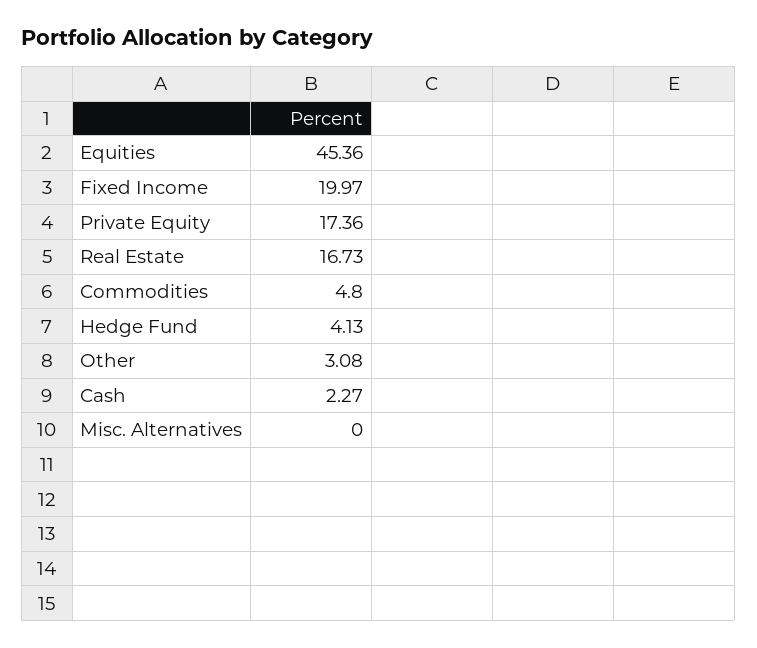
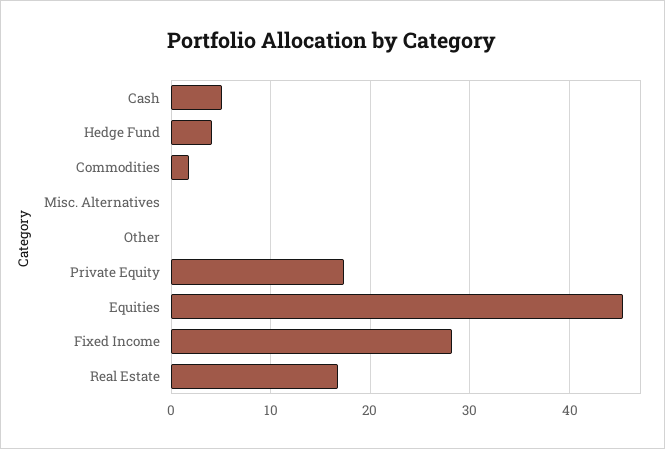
Fixed Income: 19.97 -> 28
Commodities: 4.8 -> 2
Other: 3.08 -> 0
Cash: 2.27 -> 5

